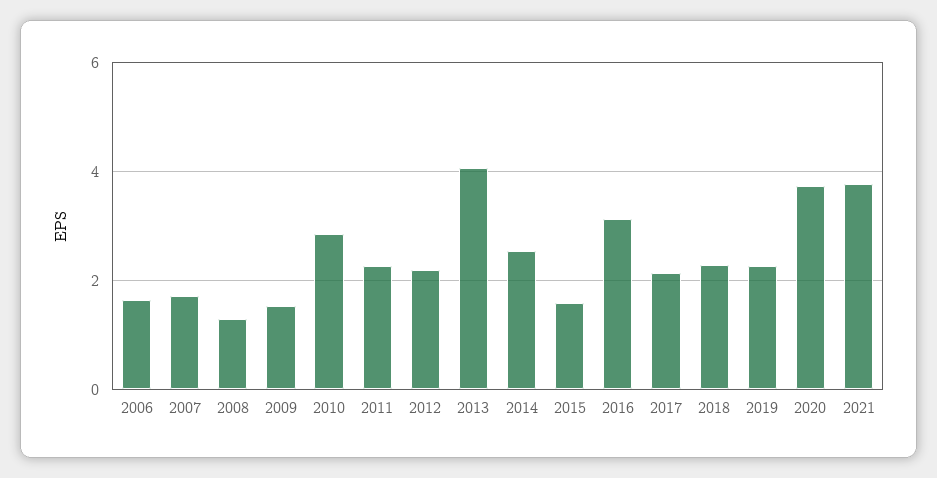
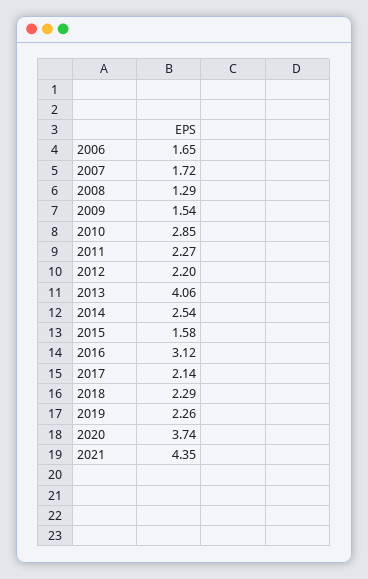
2021: 3.8 -> 4.35

